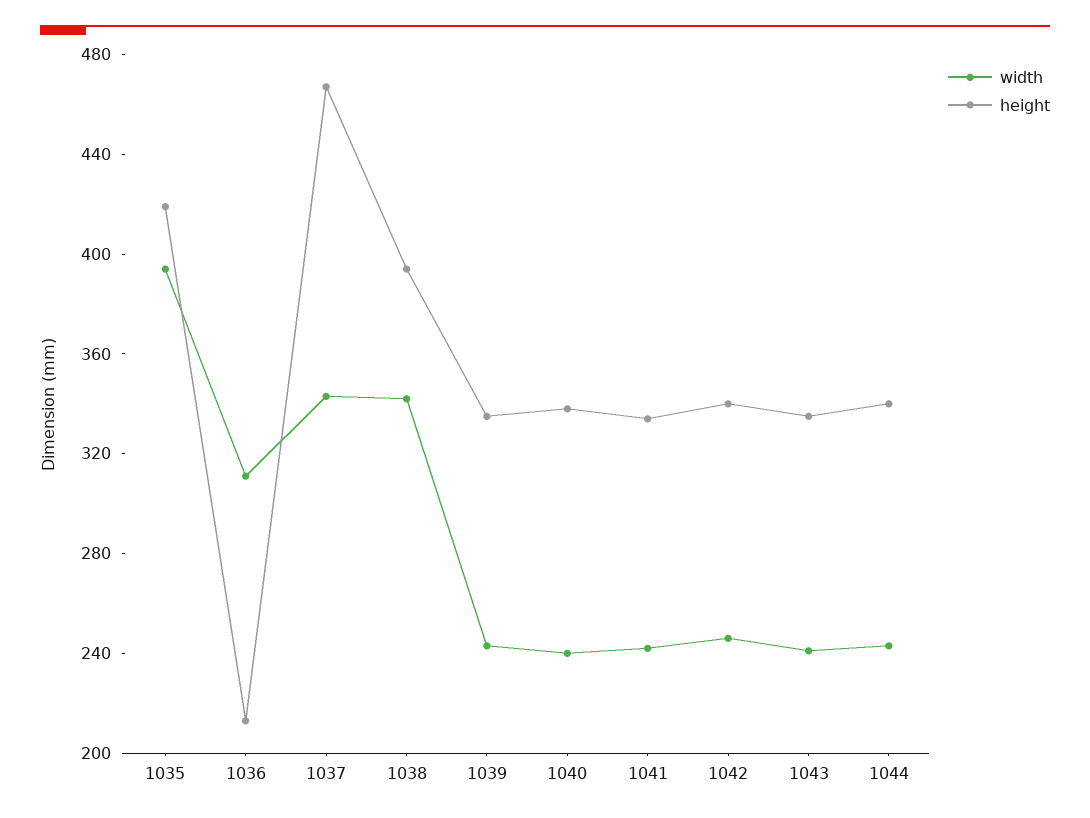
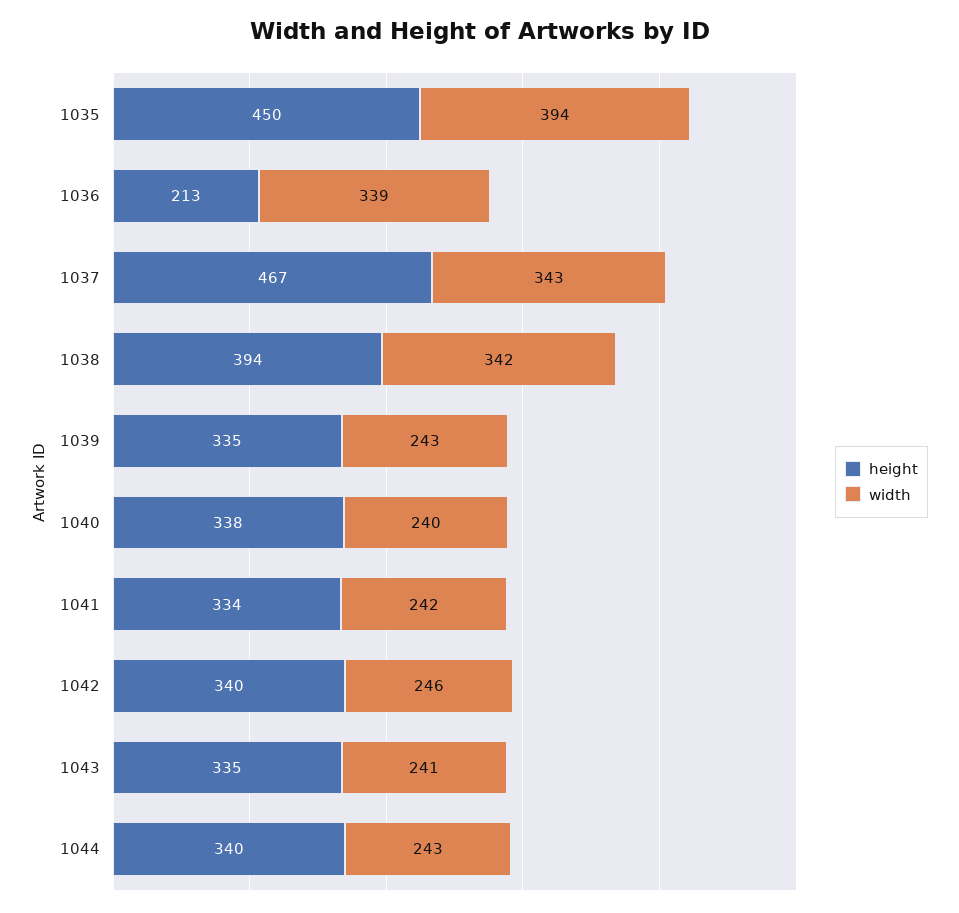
height, 1035: 420 -> 450
width, 1036: 310 -> 339

